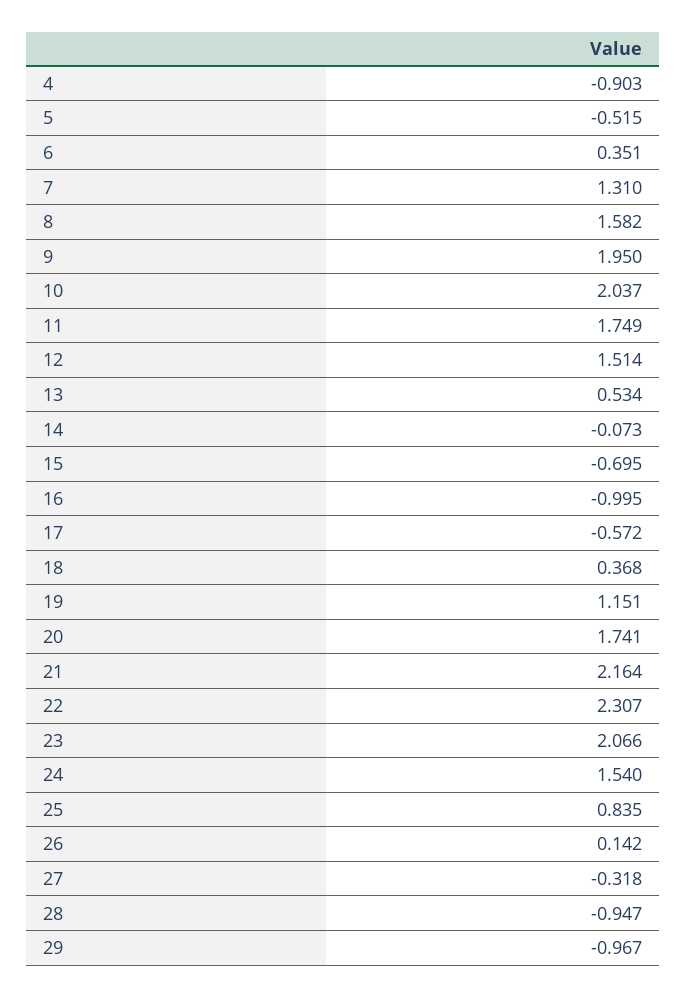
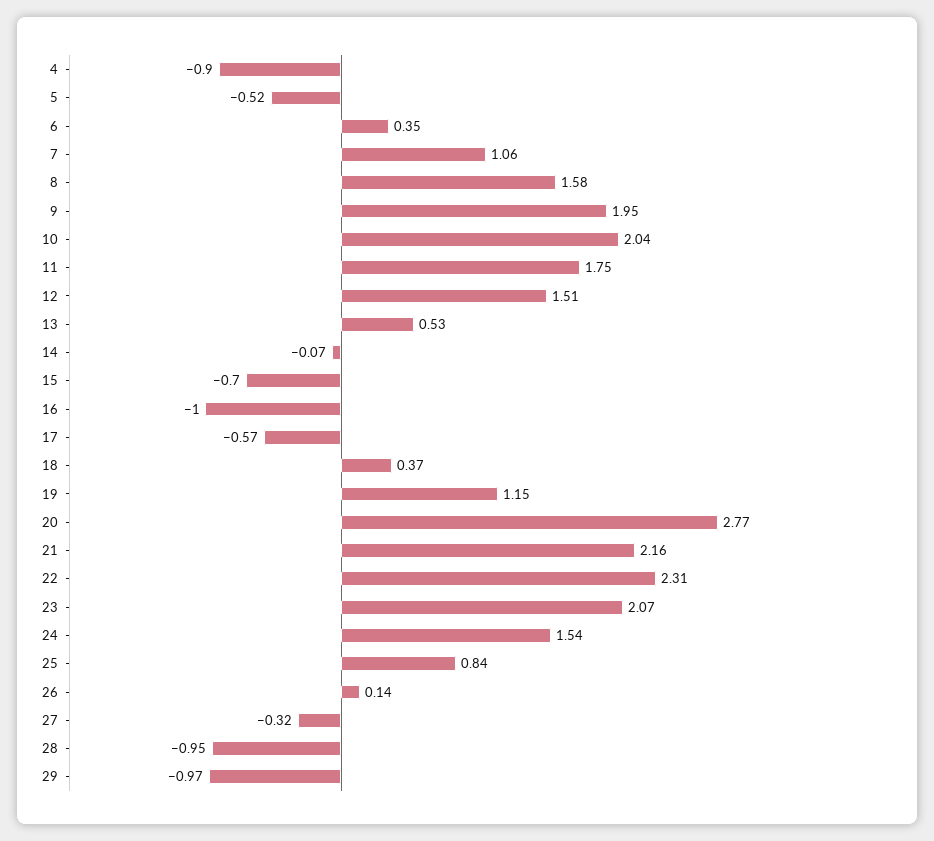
7: 1.31 -> 1.06
20: 1.741 -> 2.77

